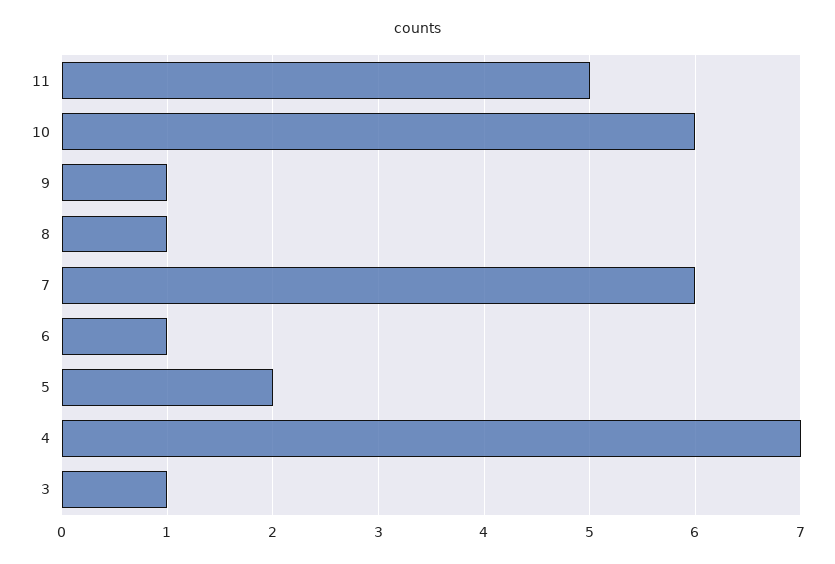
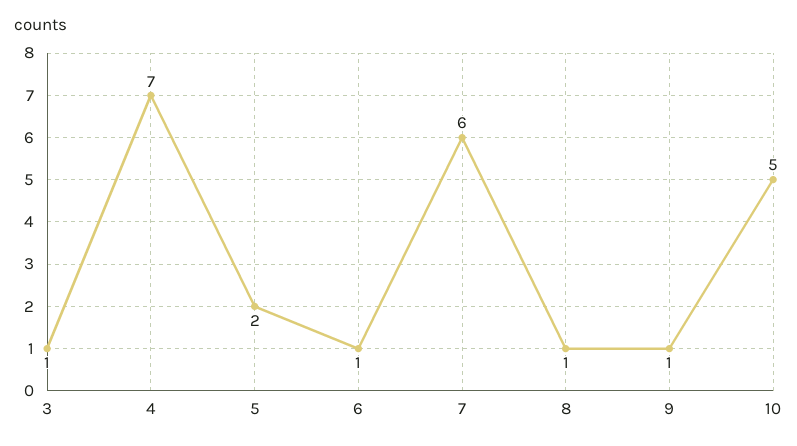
11: 5 -> none
10: 6 -> 5

